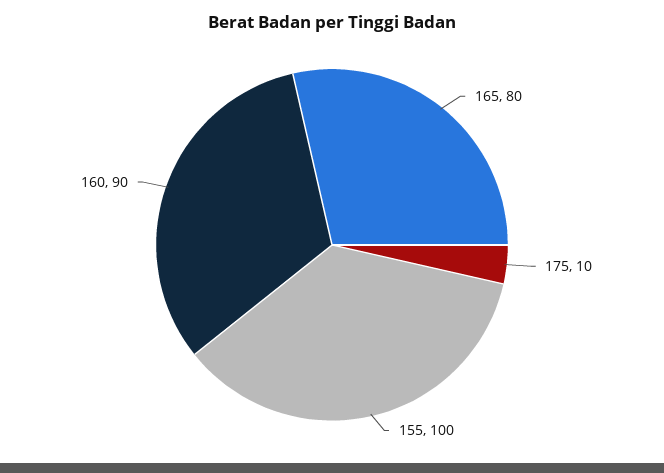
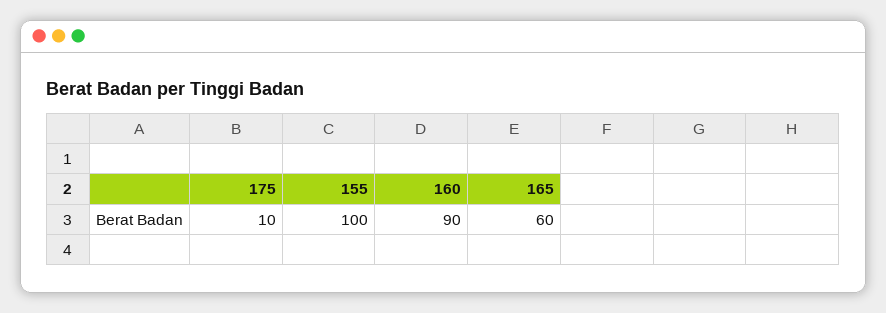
165: 80 -> 60

